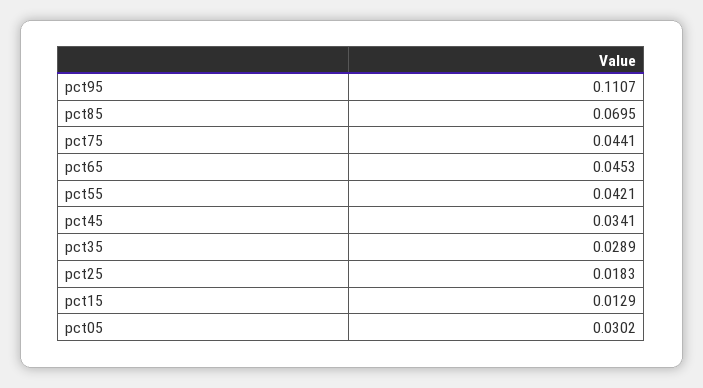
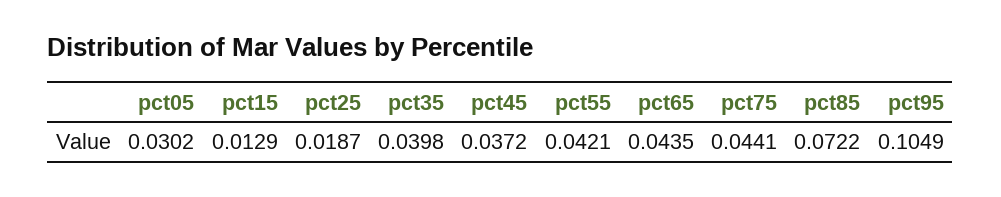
pct95: 0.1107 -> 0.1049
pct85: 0.0695 -> 0.0722
pct65: 0.0453 -> 0.0435
pct45: 0.0341 -> 0.0372
pct35: 0.0289 -> 0.0398
pct25: 0.0183 -> 0.0187

